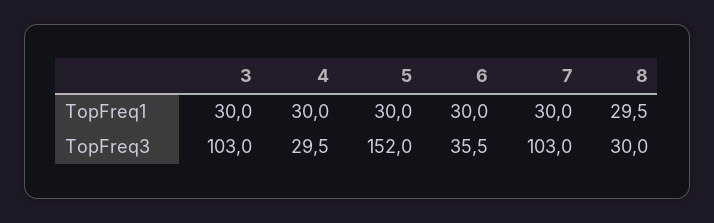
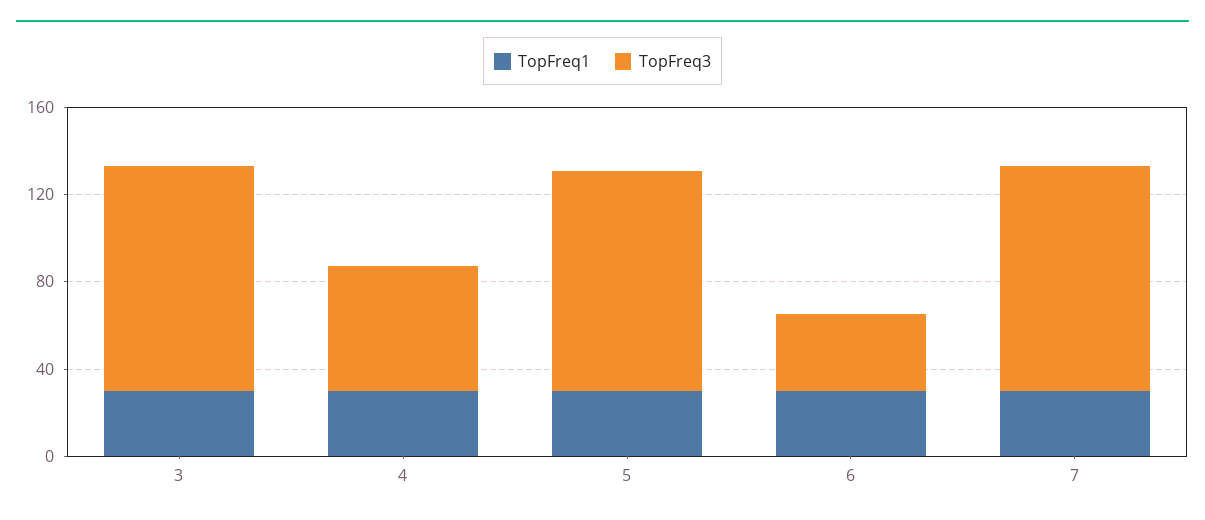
TopFreq1, 8: 29.5 -> none
TopFreq3, 4: 29.5 -> 60
TopFreq3, 5: 152 -> 100
TopFreq3, 8: 30 -> none

